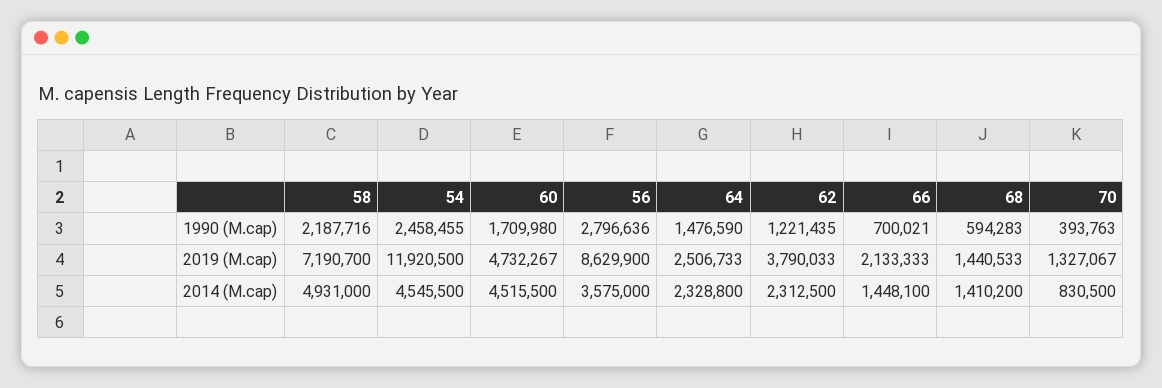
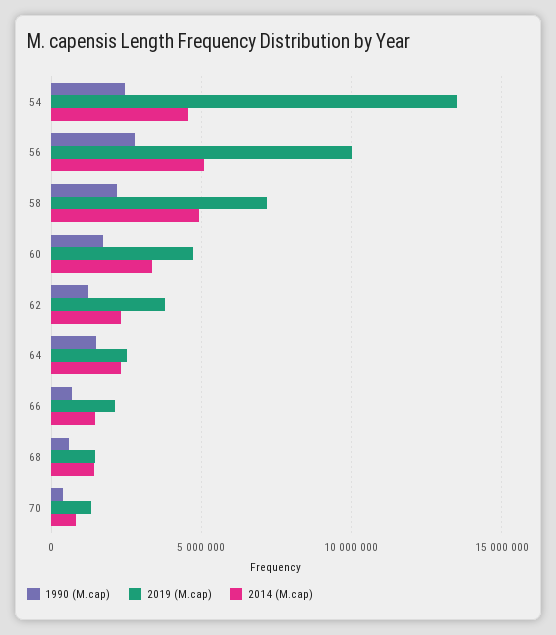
2019 (M.cap), 54: 11920500 -> 13500000
2019 (M.cap), 56: 8629900 -> 10000000
2014 (M.cap), 60: 4515500 -> 3500000
2014 (M.cap), 56: 3575000 -> 5000000

